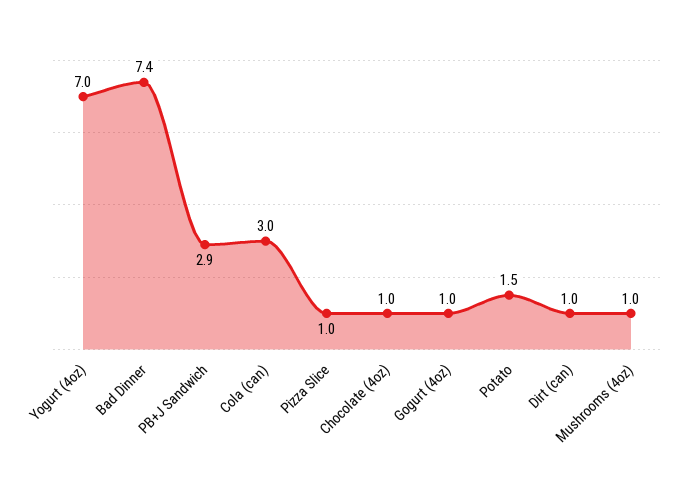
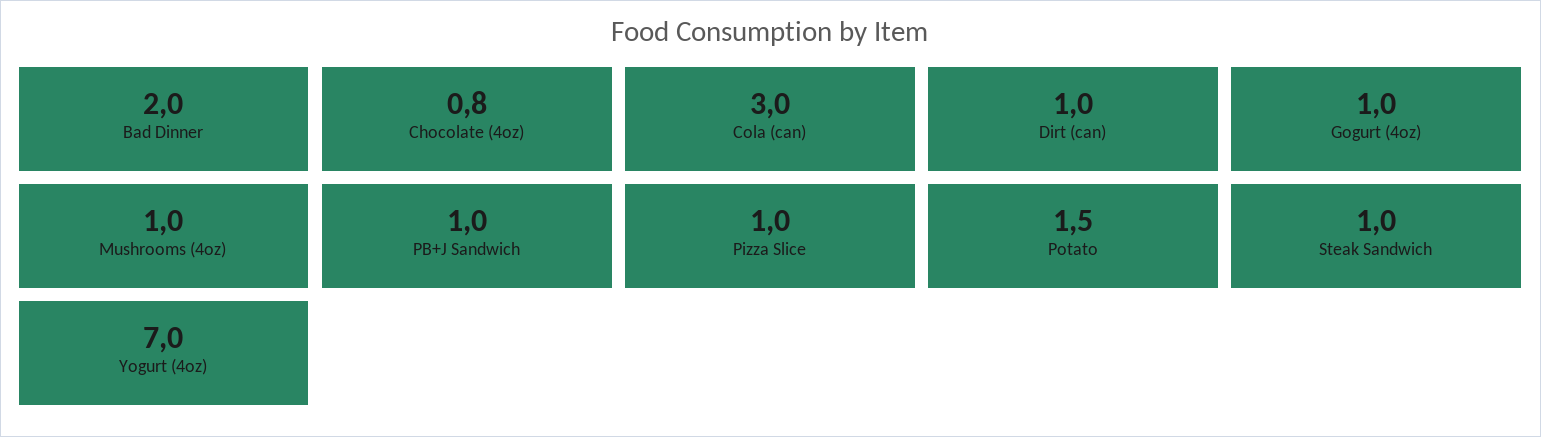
Bad Dinner: 7.4 -> 2
PB+J Sandwich: 2.9 -> 1
Chocolate (4oz): 1 -> 0.8
Steak Sandwich: none -> 1

